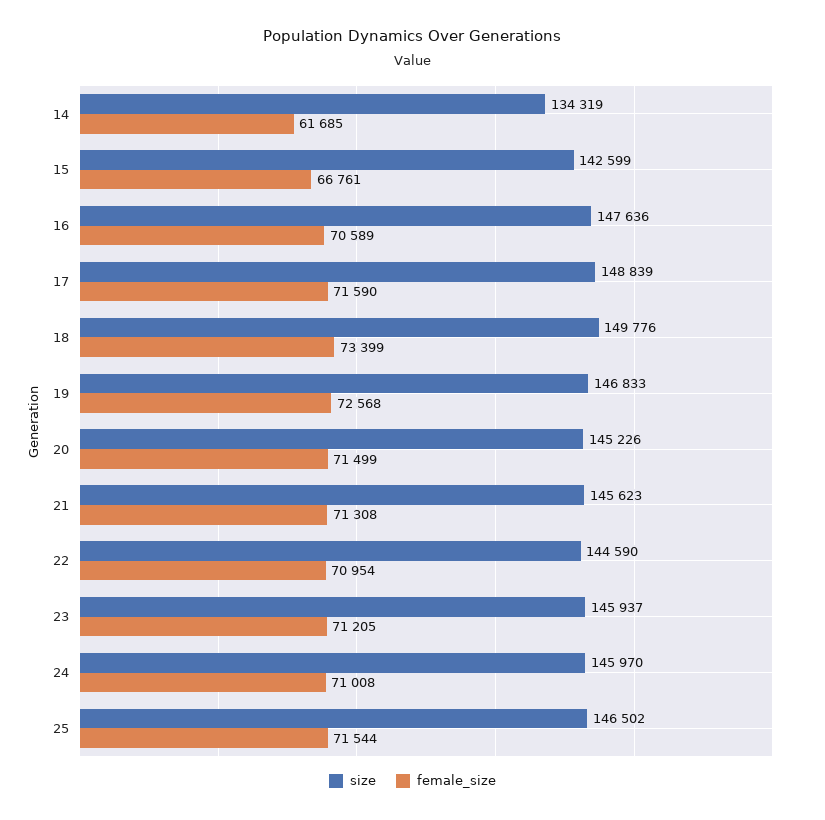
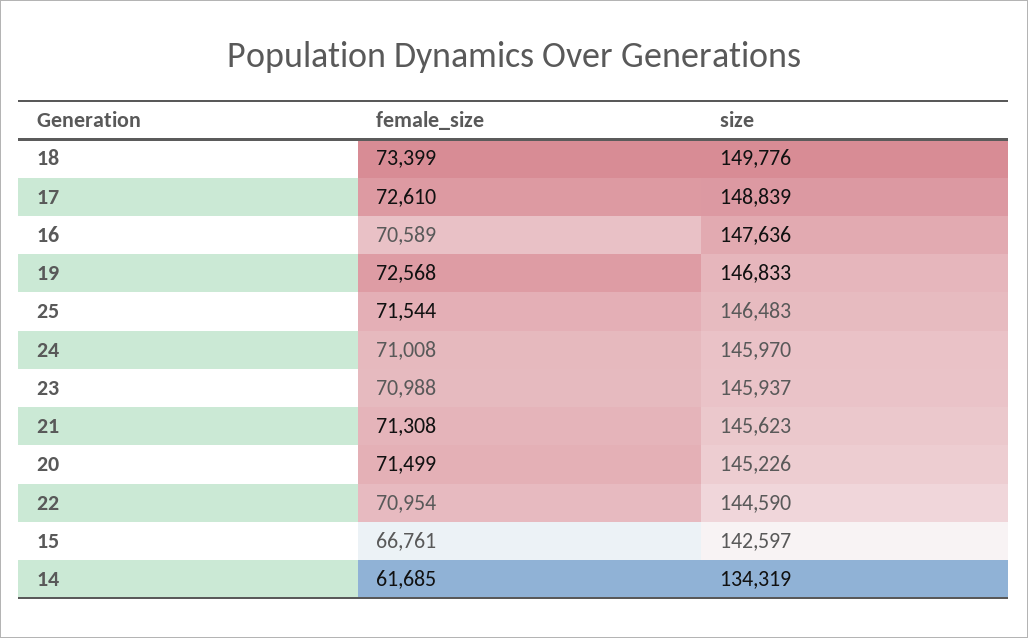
size, 15: 142599 -> 142597
female_size, 17: 71590 -> 72610
female_size, 23: 71205 -> 70988
size, 25: 146502 -> 146483

